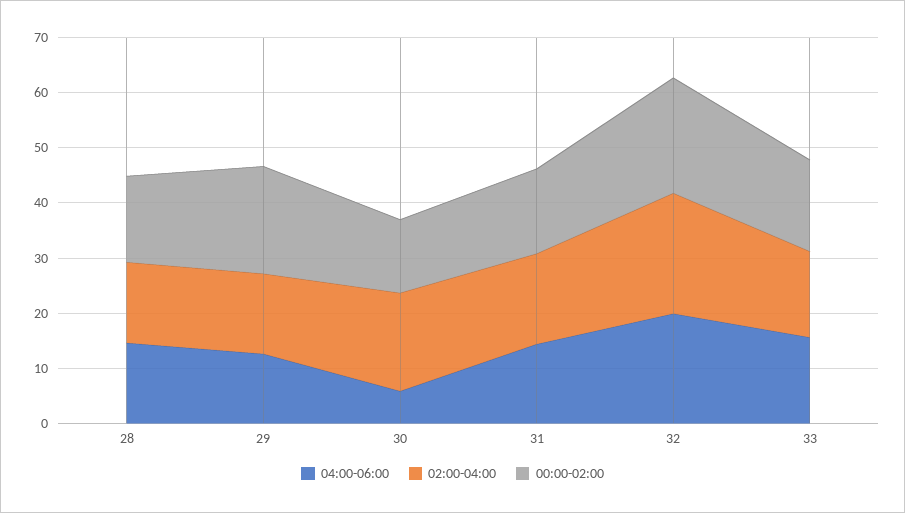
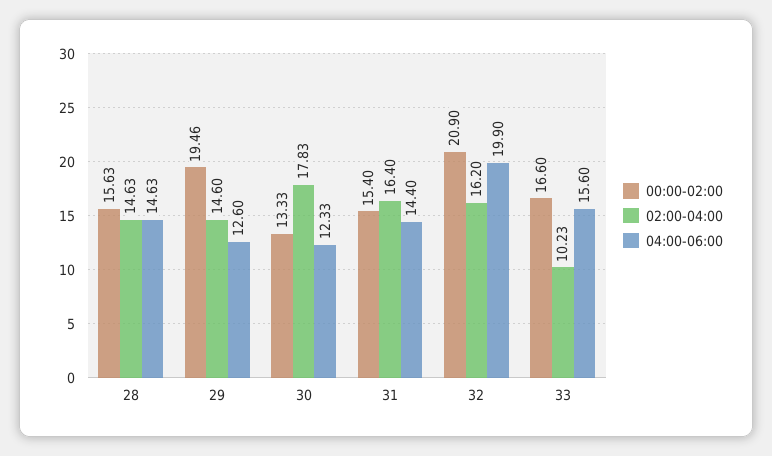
04:00-06:00, 30: 6 -> 12.33
02:00-04:00, 32: 22 -> 16.2
02:00-04:00, 33: 16 -> 10.23

